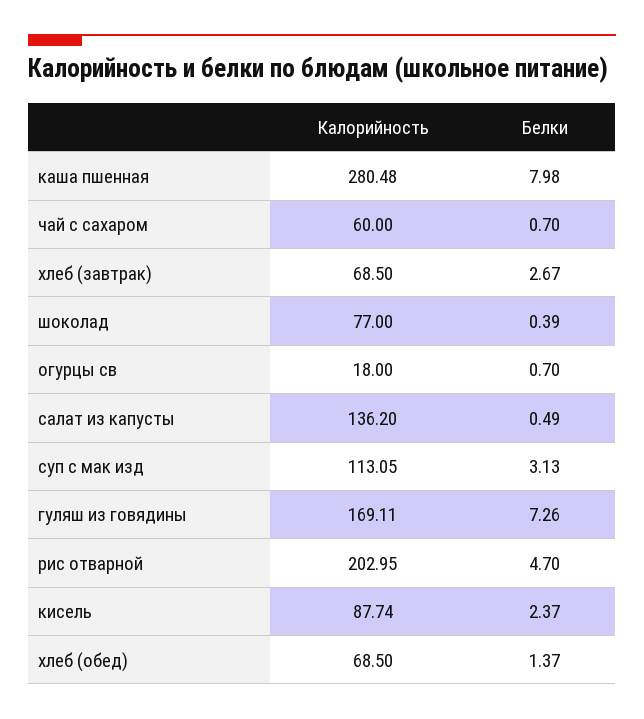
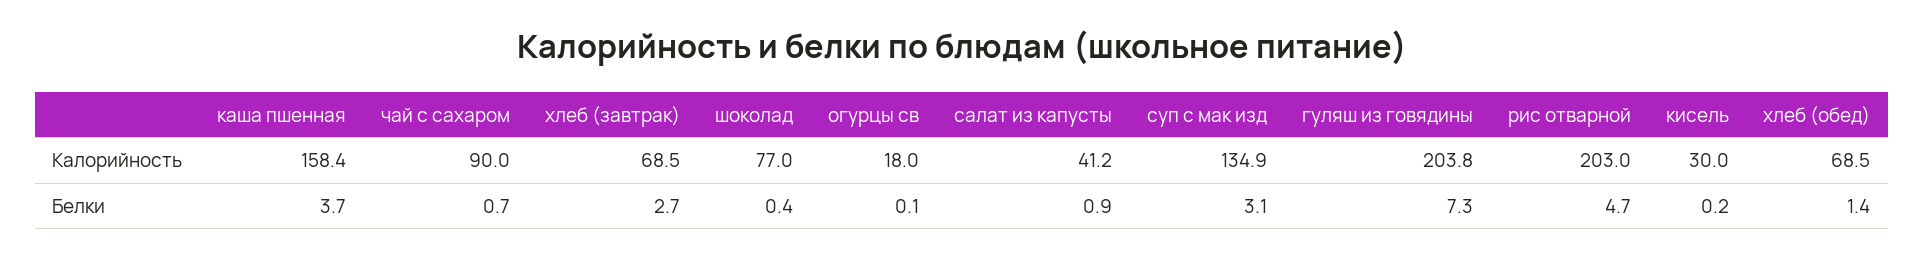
Калорийность, каша пшенная: 280.48 -> 158.4
Белки, каша пшенная: 7.98 -> 3.7
Калорийность, чай с сахаром: 60 -> 90
Белки, огурцы св: 0.7 -> 0.1
Калорийность, салат из капусты: 136.2 -> 41.2
Белки, салат из капусты: 0.49 -> 0.9
Калорийность, суп с мак изд: 113.05 -> 134.9
Калорийность, гуляш из говядины: 169.11 -> 203.8
Калорийность, кисель: 87.74 -> 30
Белки, кисель: 2.37 -> 0.2

